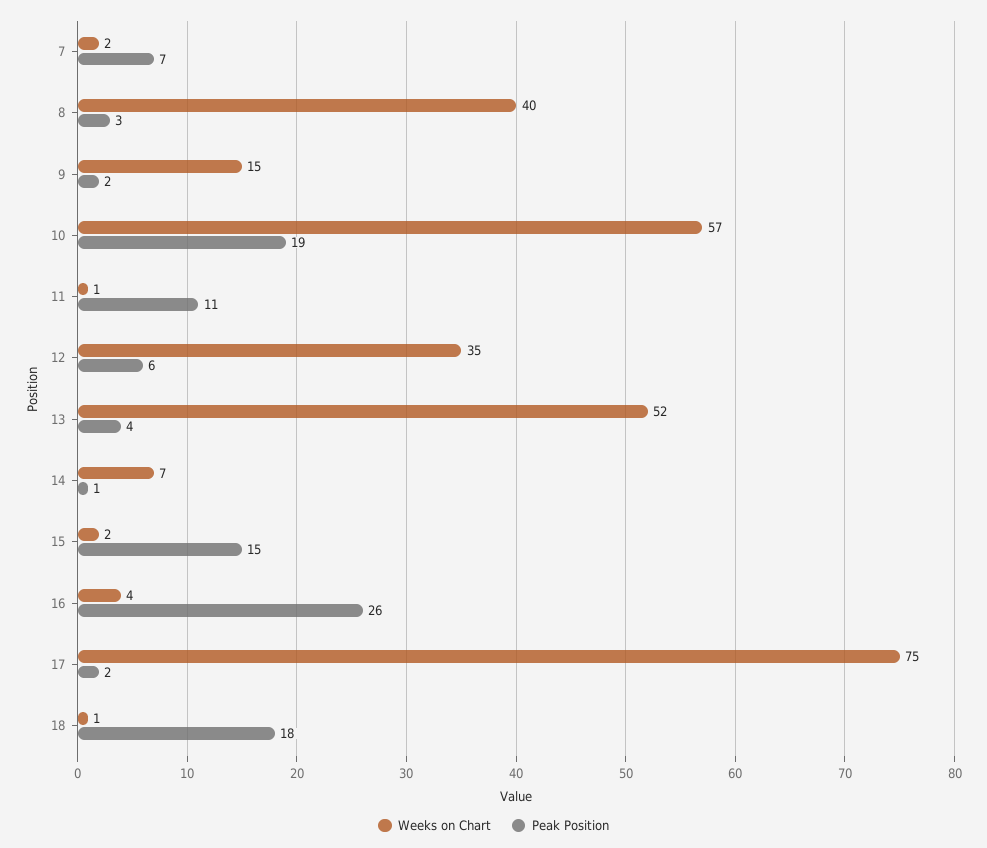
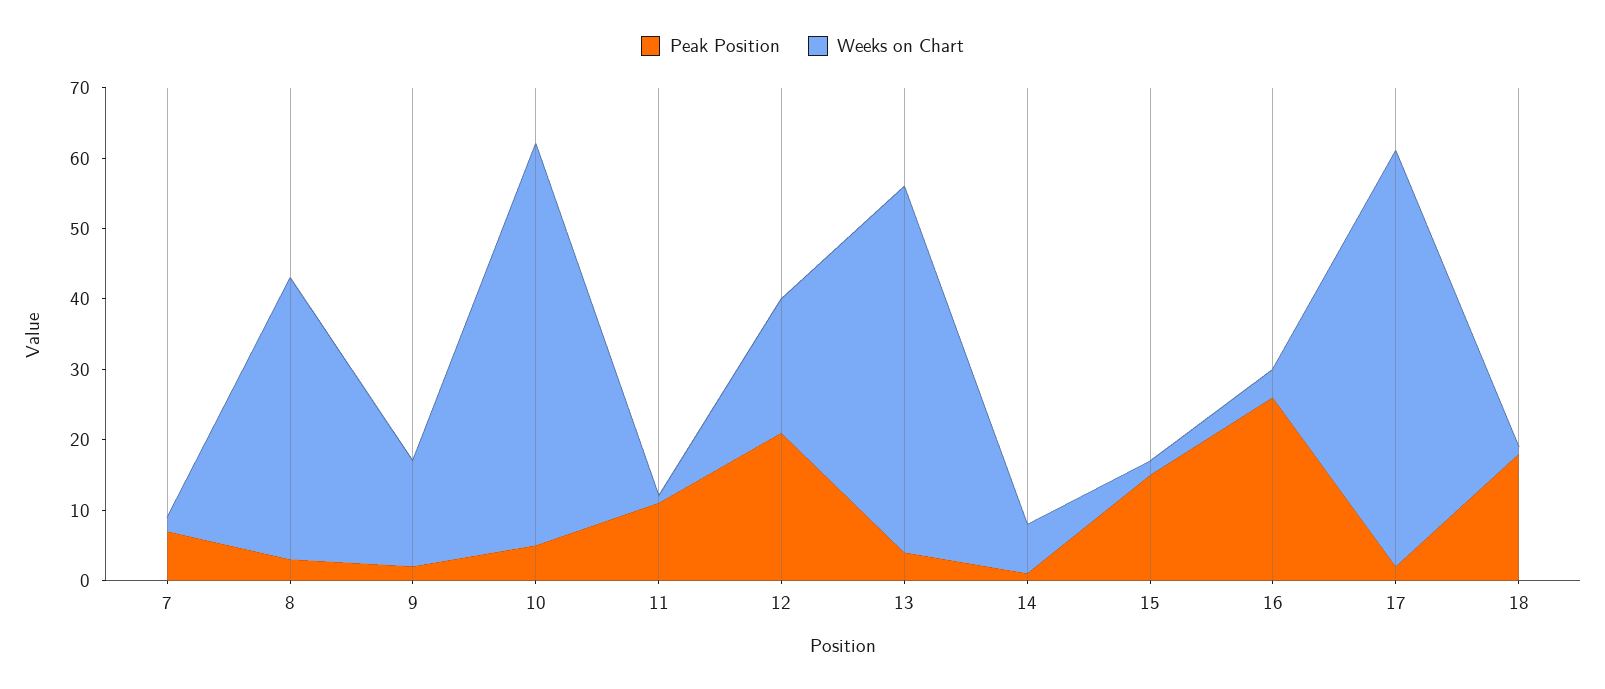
Peak Position, 10: 19 -> 5
Weeks on Chart, 12: 35 -> 20
Peak Position, 12: 6 -> 20
Weeks on Chart, 17: 75 -> 60

